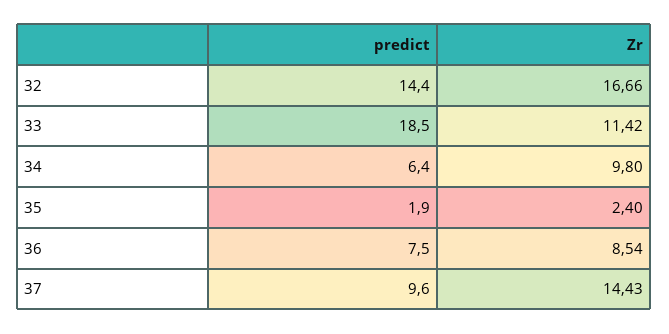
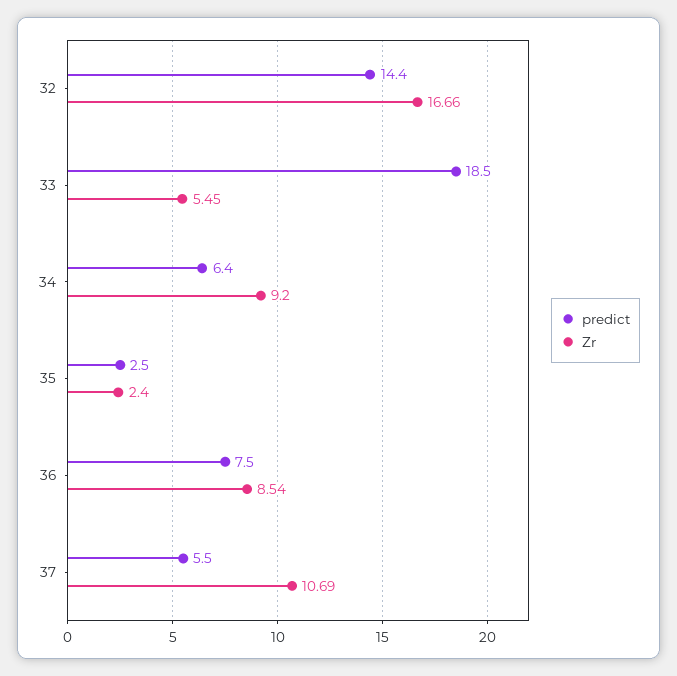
Zr, 33: 11.42 -> 5.45
Zr, 34: 9.8 -> 9.2
predict, 35: 1.9 -> 2.5
predict, 37: 9.6 -> 5.5
Zr, 37: 14.43 -> 10.69

